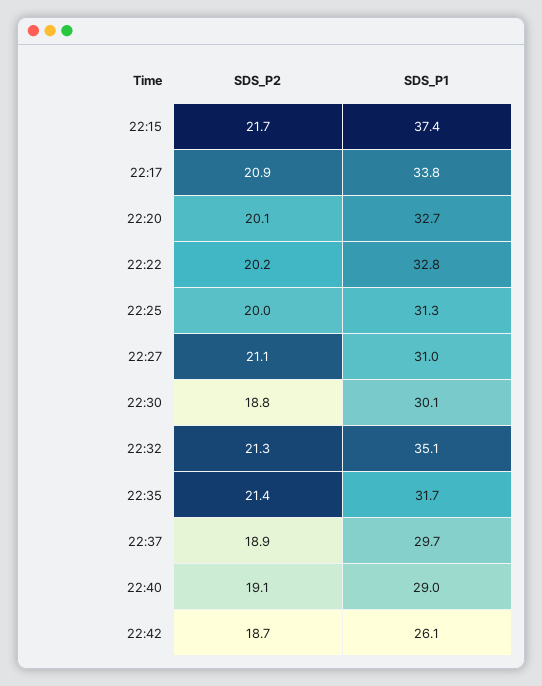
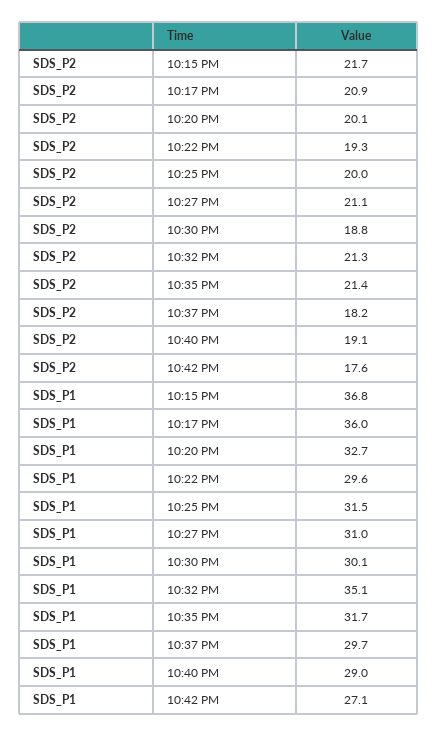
SDS_P1, 22:15: 37.4 -> 36.8
SDS_P1, 22:17: 33.8 -> 36
SDS_P2, 22:22: 20.2 -> 19.3
SDS_P1, 22:22: 32.8 -> 29.6
SDS_P1, 22:25: 31.3 -> 31.5
SDS_P2, 22:37: 18.9 -> 18.2
SDS_P2, 22:42: 18.7 -> 17.6
SDS_P1, 22:42: 26.1 -> 27.1

